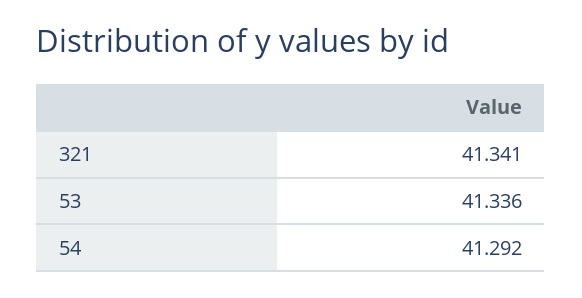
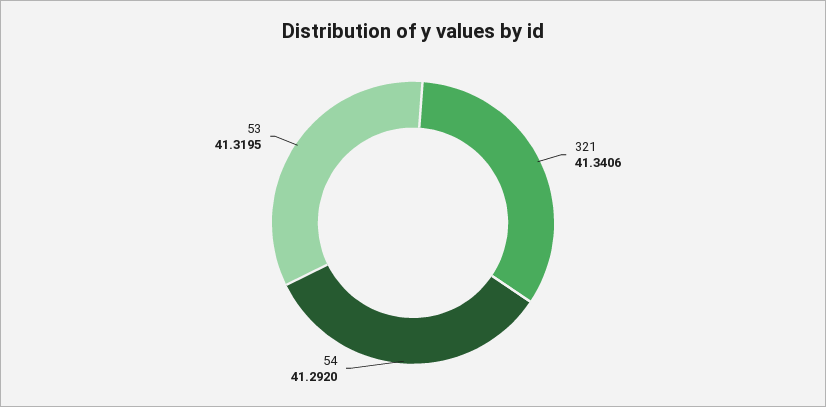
53: 41.336 -> 41.3195

